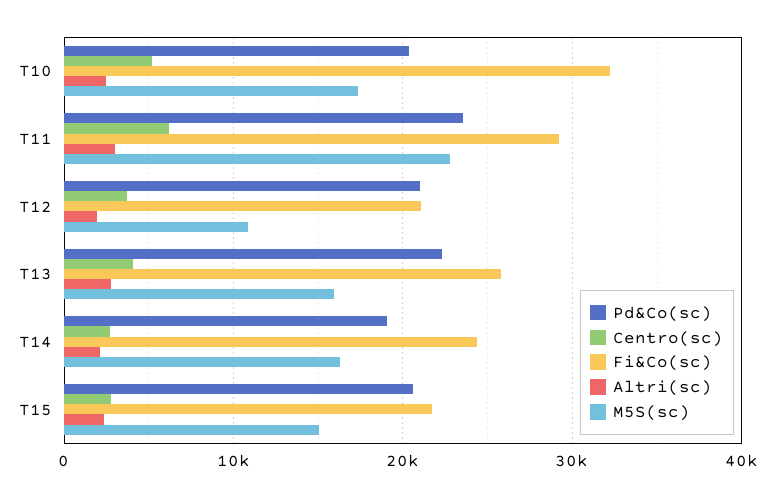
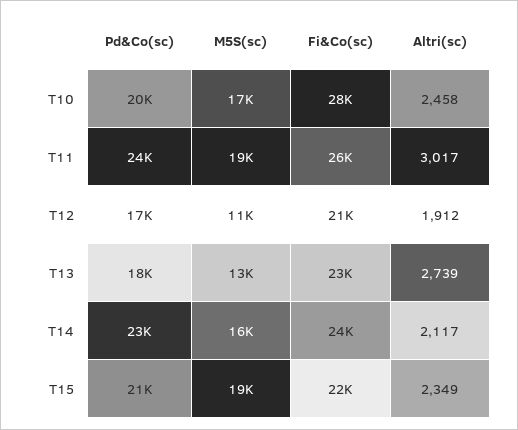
Centro(sc), T10: 5000 -> none
Fi&Co(sc), T10: 32000 -> 28000
Centro(sc), T11: 6000 -> none
Fi&Co(sc), T11: 29000 -> 26000
M5S(sc), T11: 23000 -> 19000
Pd&Co(sc), T12: 21000 -> 17000
Centro(sc), T12: 4000 -> none
Pd&Co(sc), T13: 22000 -> 18000
Centro(sc), T13: 4000 -> none
Fi&Co(sc), T13: 26000 -> 23000
M5S(sc), T13: 16000 -> 13000
Pd&Co(sc), T14: 19000 -> 23000
Centro(sc), T14: 3000 -> none
Centro(sc), T15: 3000 -> none
M5S(sc), T15: 15000 -> 19000

